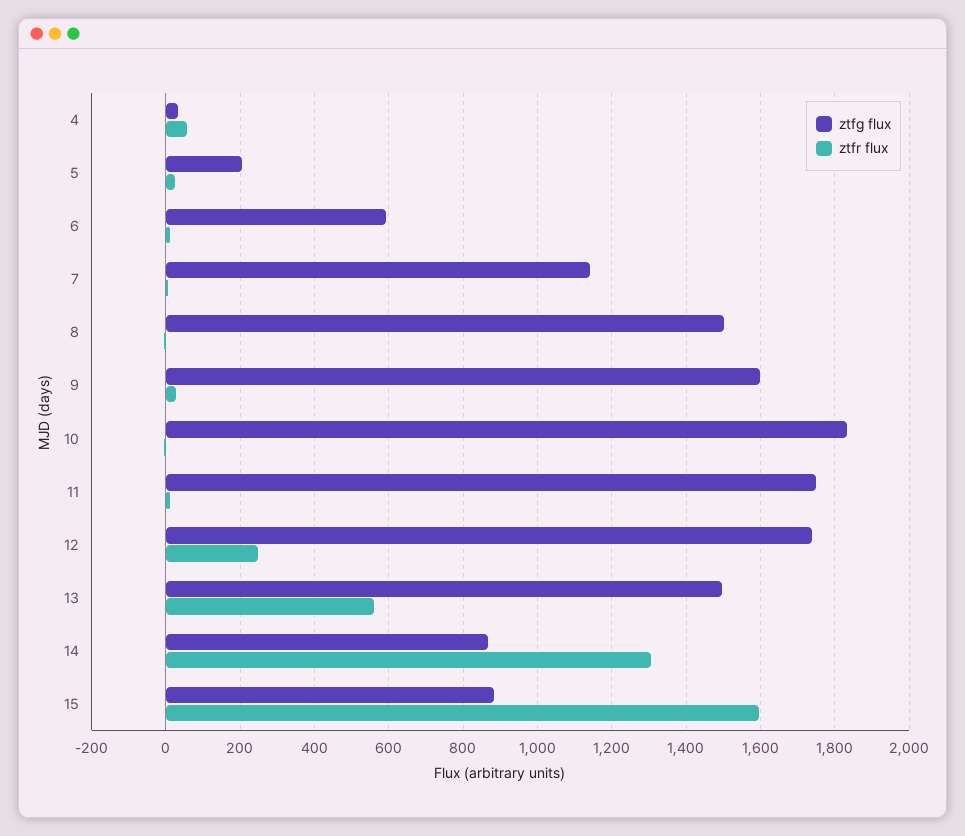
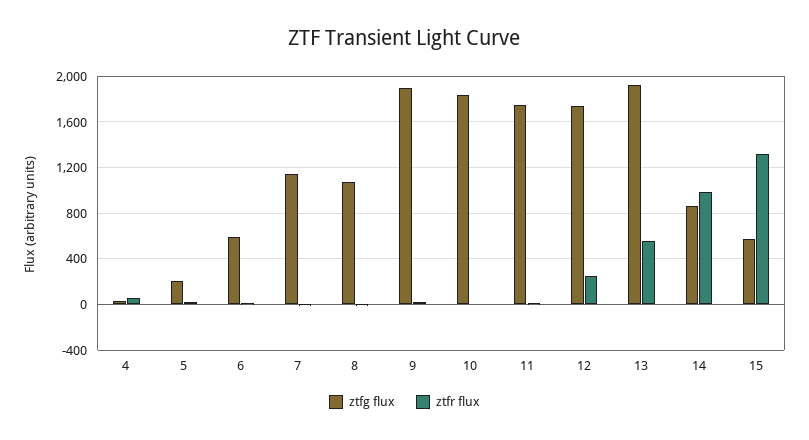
ztfg flux, 8: 1500 -> 1100
ztfg flux, 9: 1600 -> 1900
ztfg flux, 13: 1500 -> 1900
ztfr flux, 14: 1300 -> 1000
ztfg flux, 15: 880 -> 600
ztfr flux, 15: 1600 -> 1300

